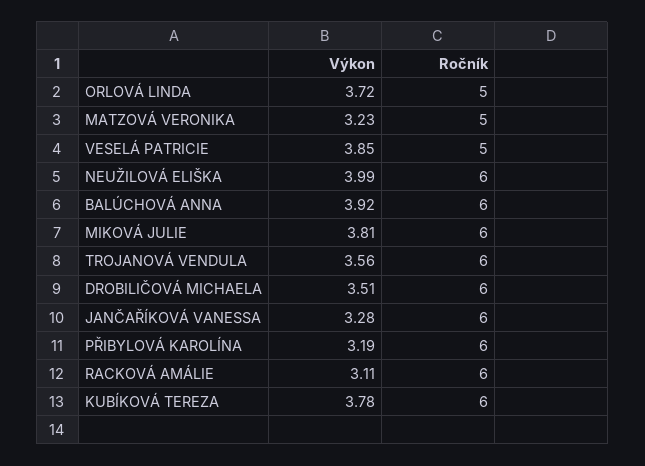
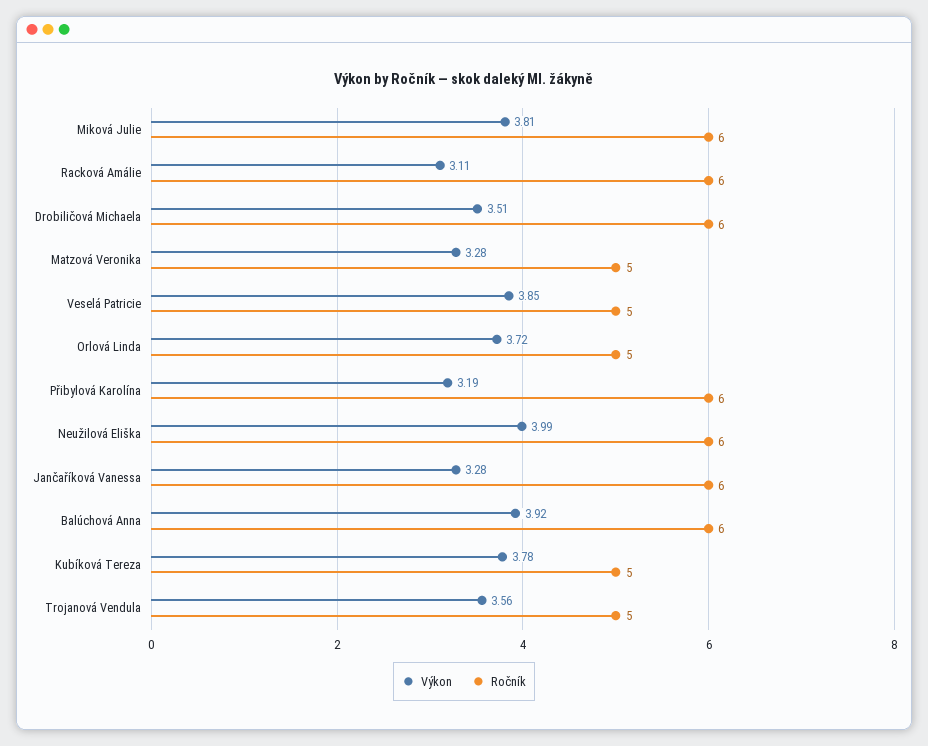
Výkon, MATZOVÁ VERONIKA: 3.23 -> 3.28
Ročník, TROJANOVÁ VENDULA: 6 -> 5
Ročník, KUBÍKOVÁ TEREZA: 6 -> 5

